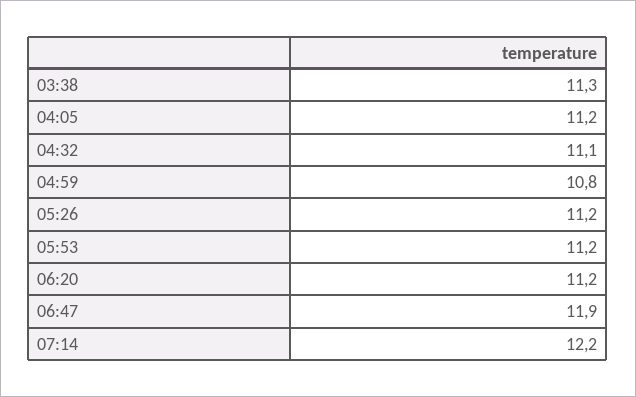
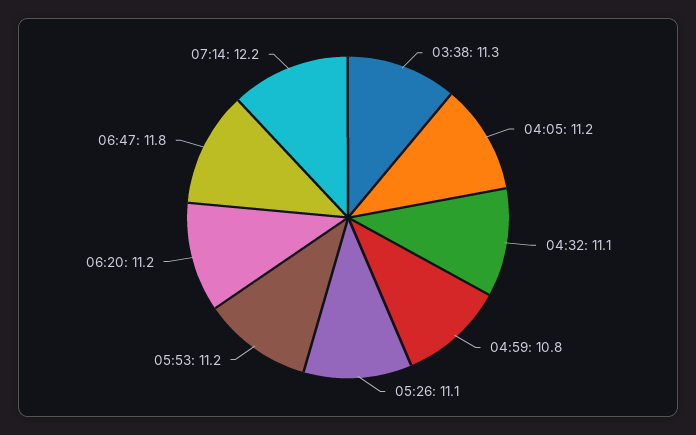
05:26: 11.2 -> 11.1
06:47: 11.9 -> 11.8

